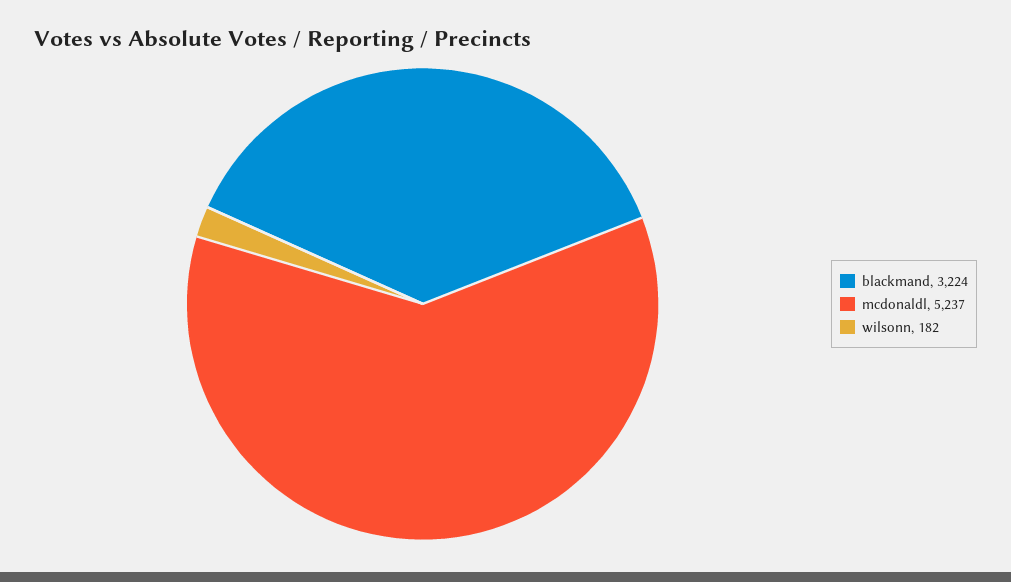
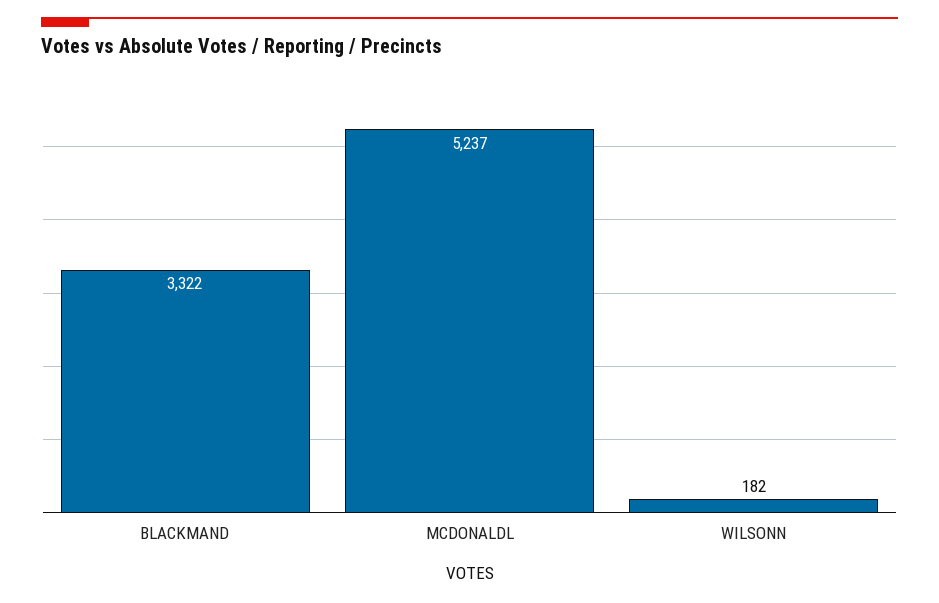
blackmand: 3224 -> 3322

